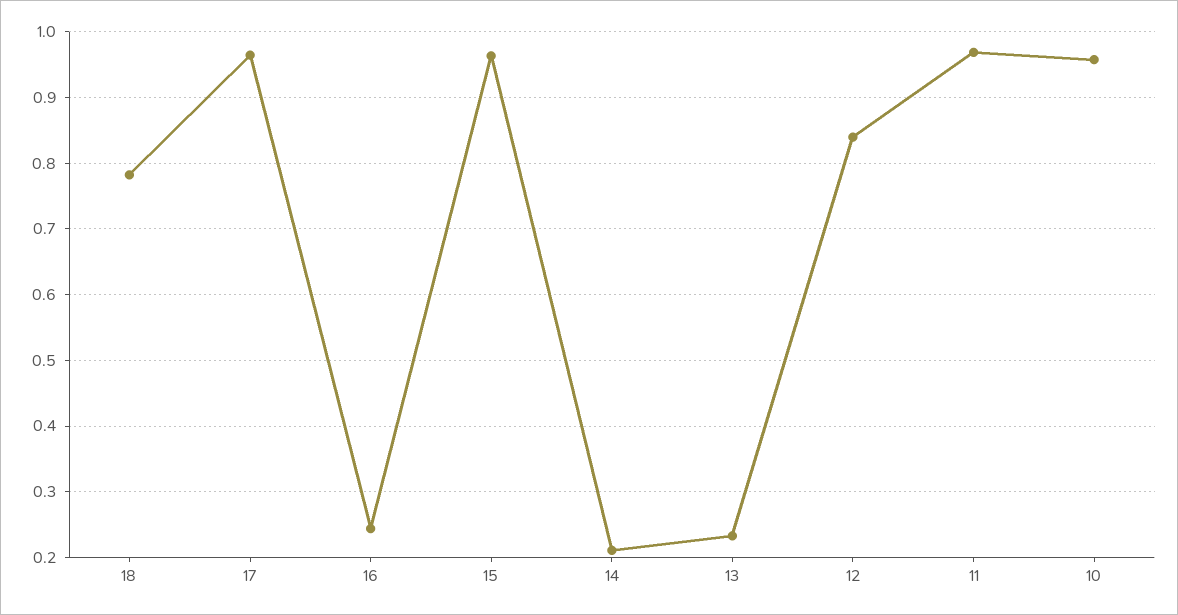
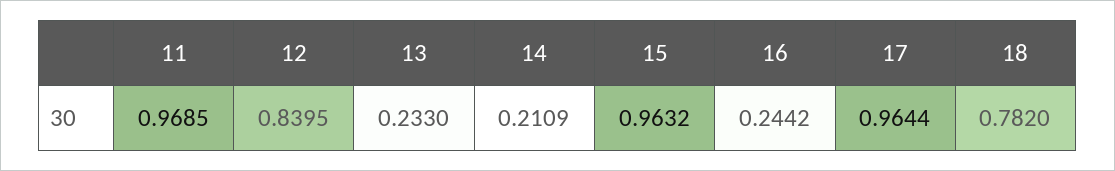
10: 0.96 -> none

